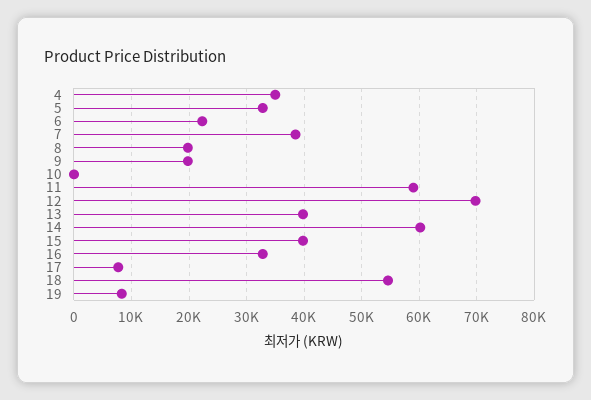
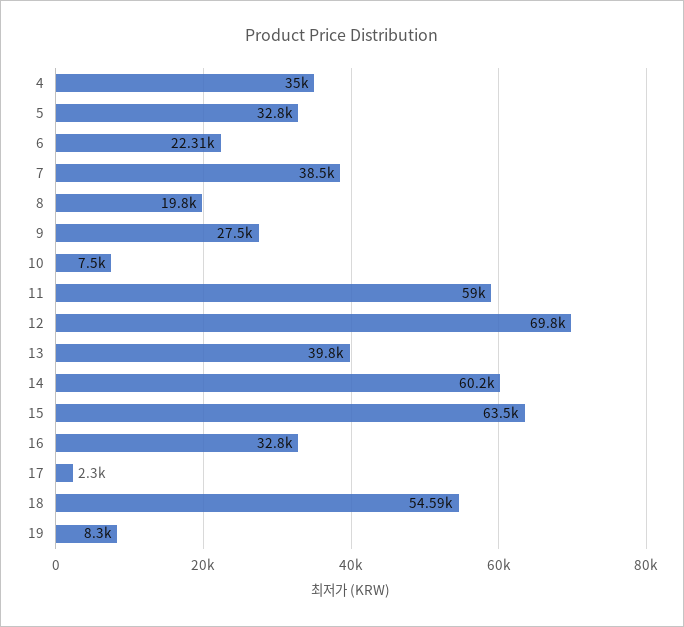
9: 20000 -> 27500
10: 0 -> 7500
15: 40000 -> 63500
17: 8000 -> 2300

